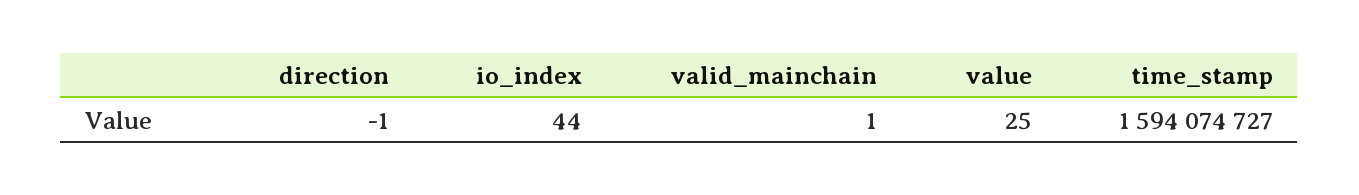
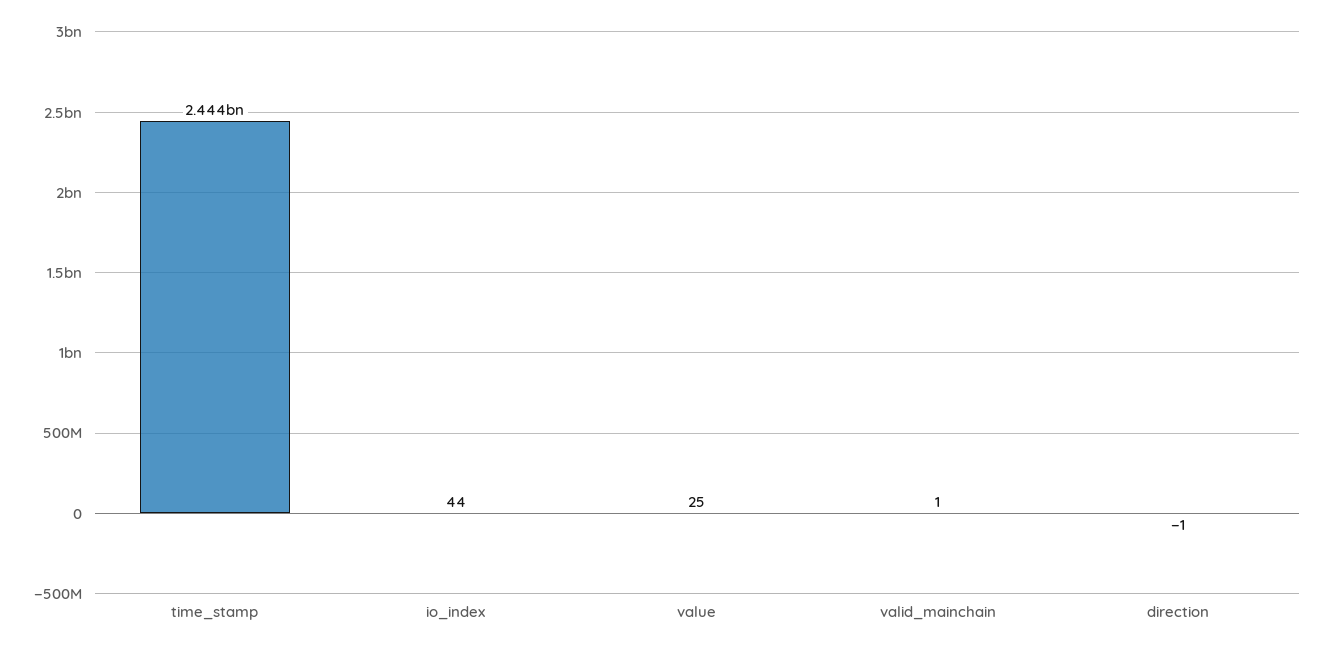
time_stamp: 1594074727 -> 2444000000

